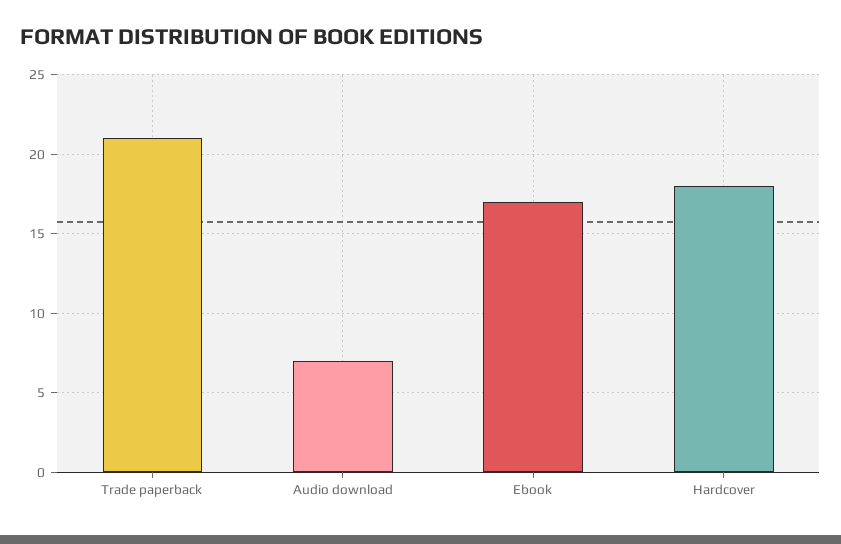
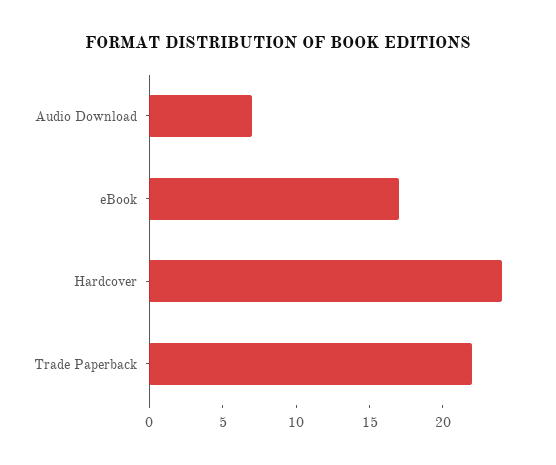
Trade paperback: 21 -> 22
Hardcover: 18 -> 24

